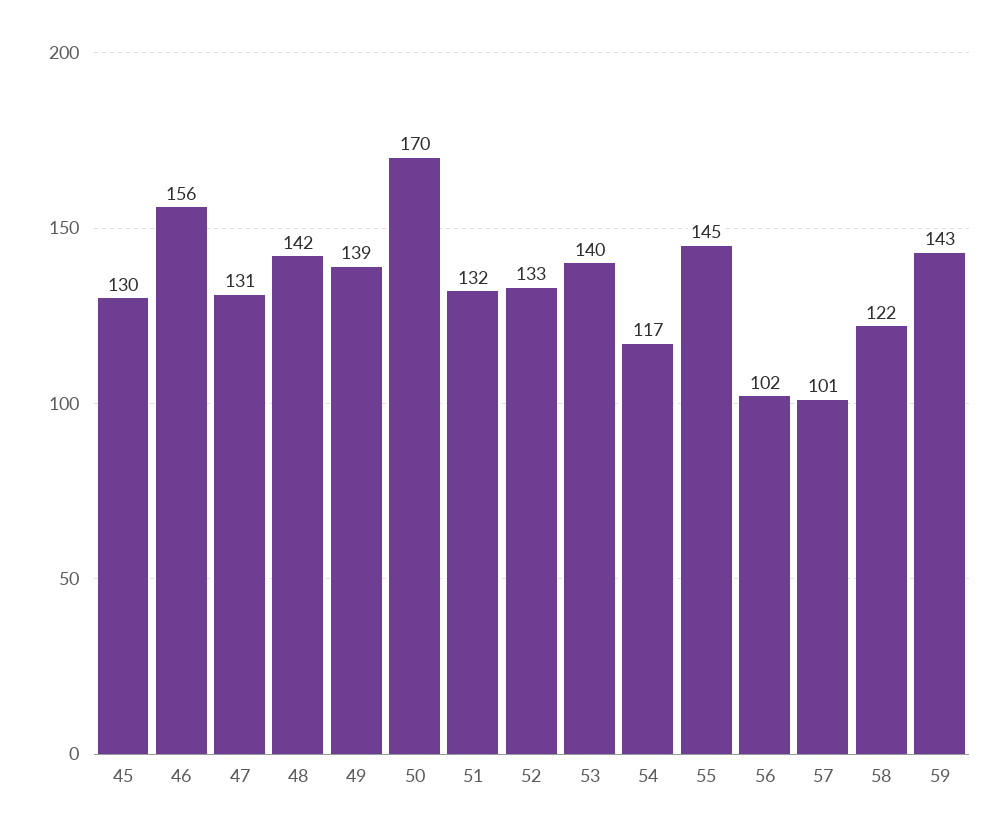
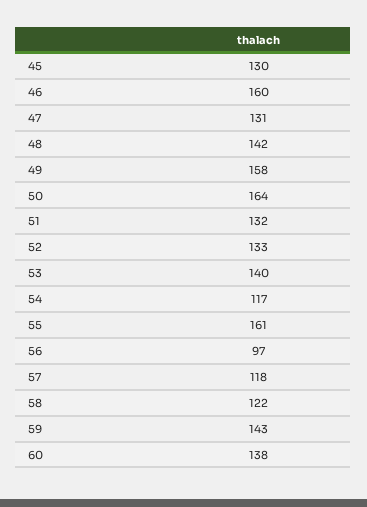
46: 156 -> 160
49: 139 -> 158
50: 170 -> 164
55: 145 -> 161
56: 102 -> 97
57: 101 -> 118
60: none -> 138

